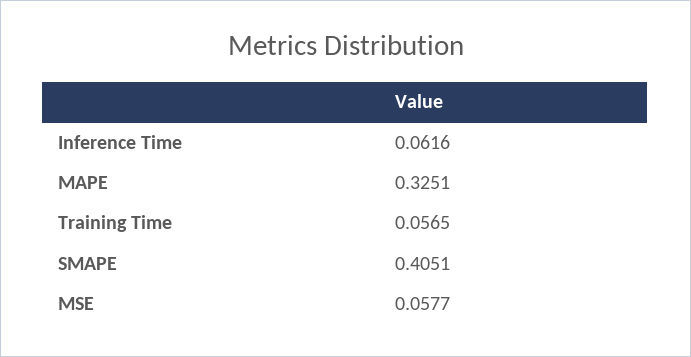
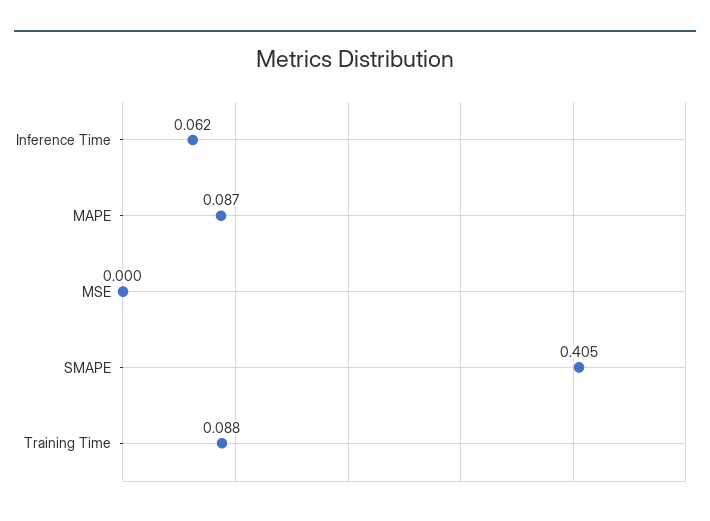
MAPE: 0.3251 -> 0.087
Training Time: 0.0565 -> 0.088
MSE: 0.0577 -> 0

